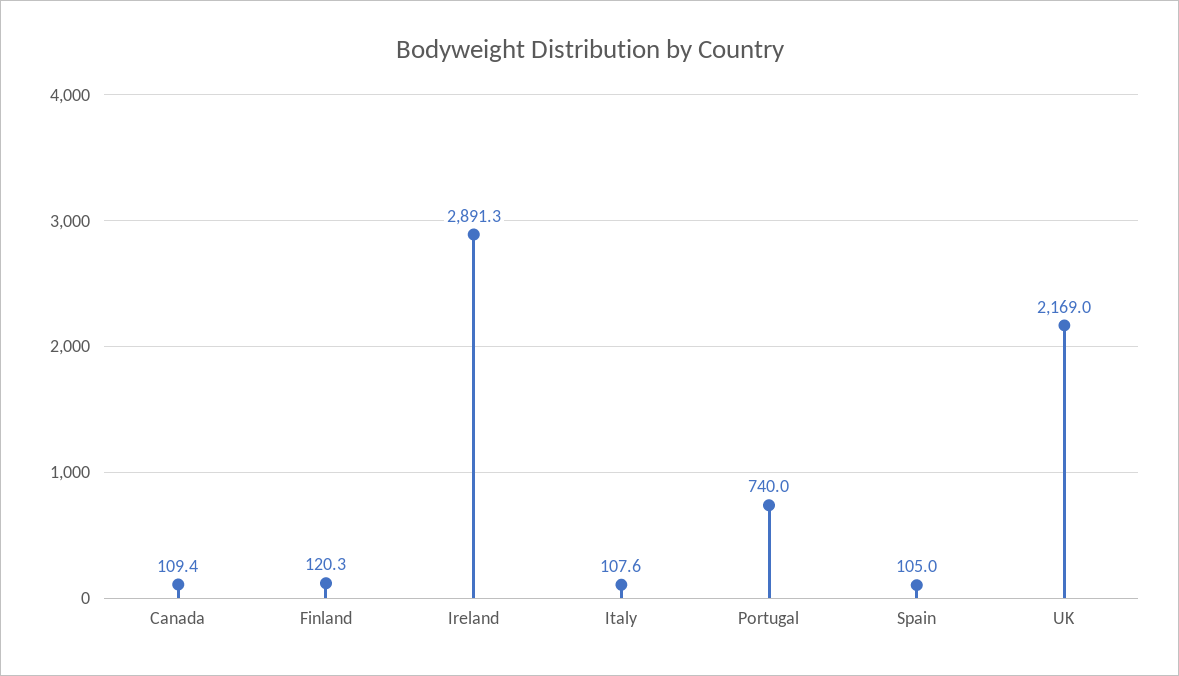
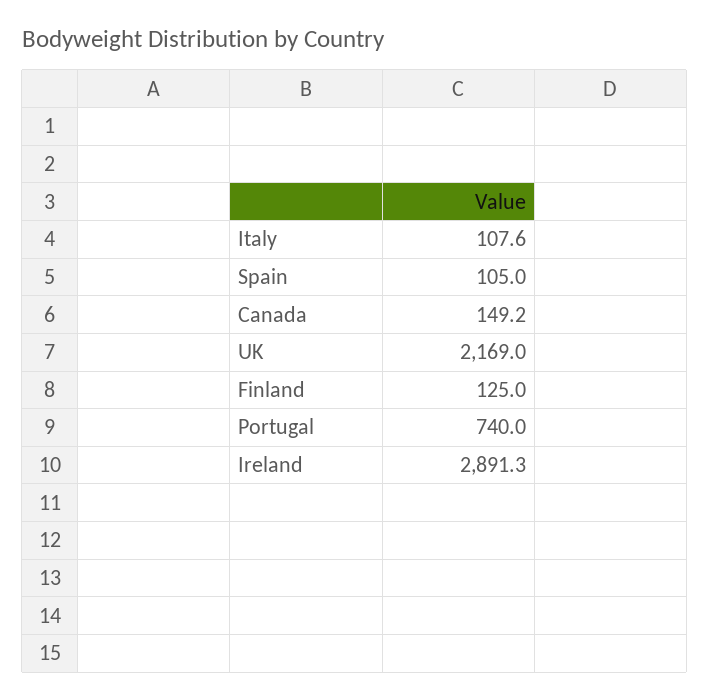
Canada: 109.4 -> 149.2
Finland: 120.3 -> 125

